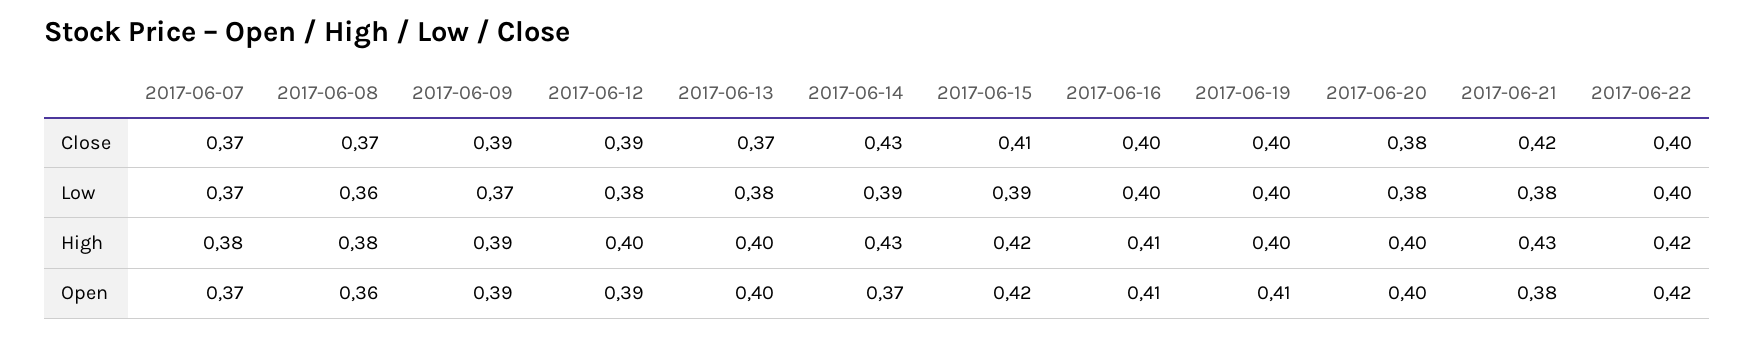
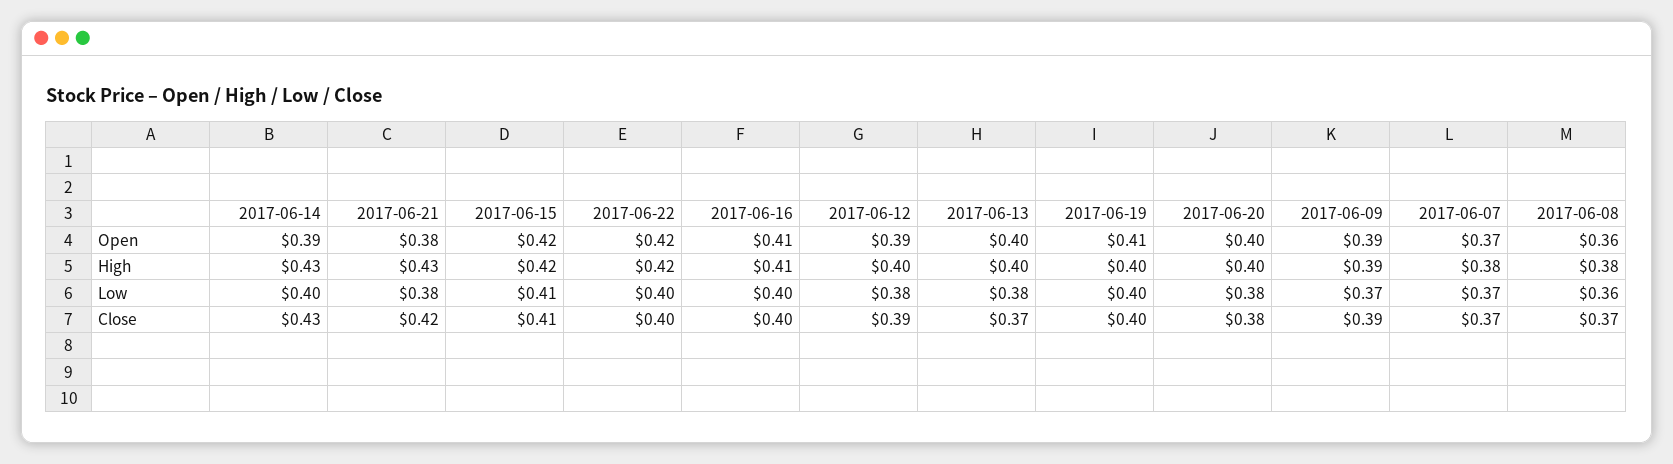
2017-06-14, Low: 0.39 -> 0.4
2017-06-15, Low: 0.39 -> 0.41
2017-06-14, Open: 0.37 -> 0.39

